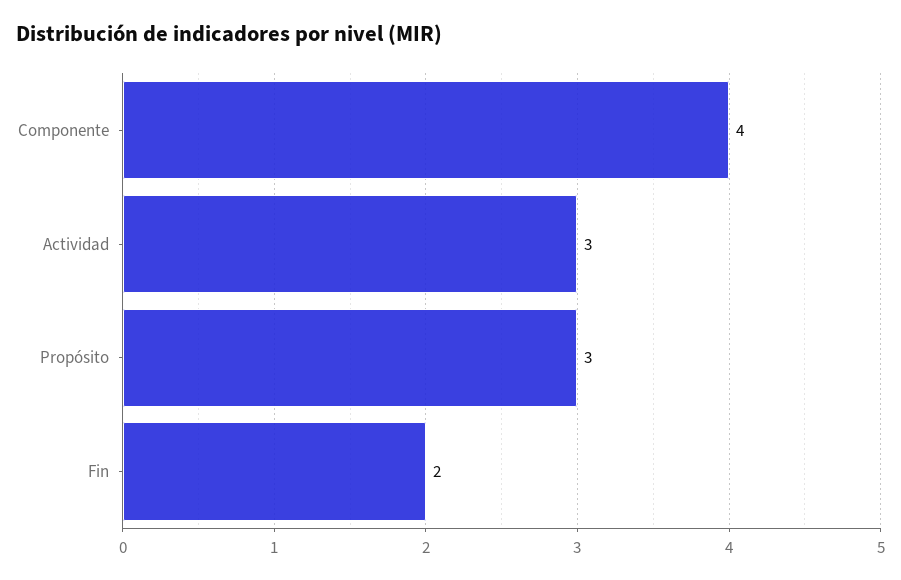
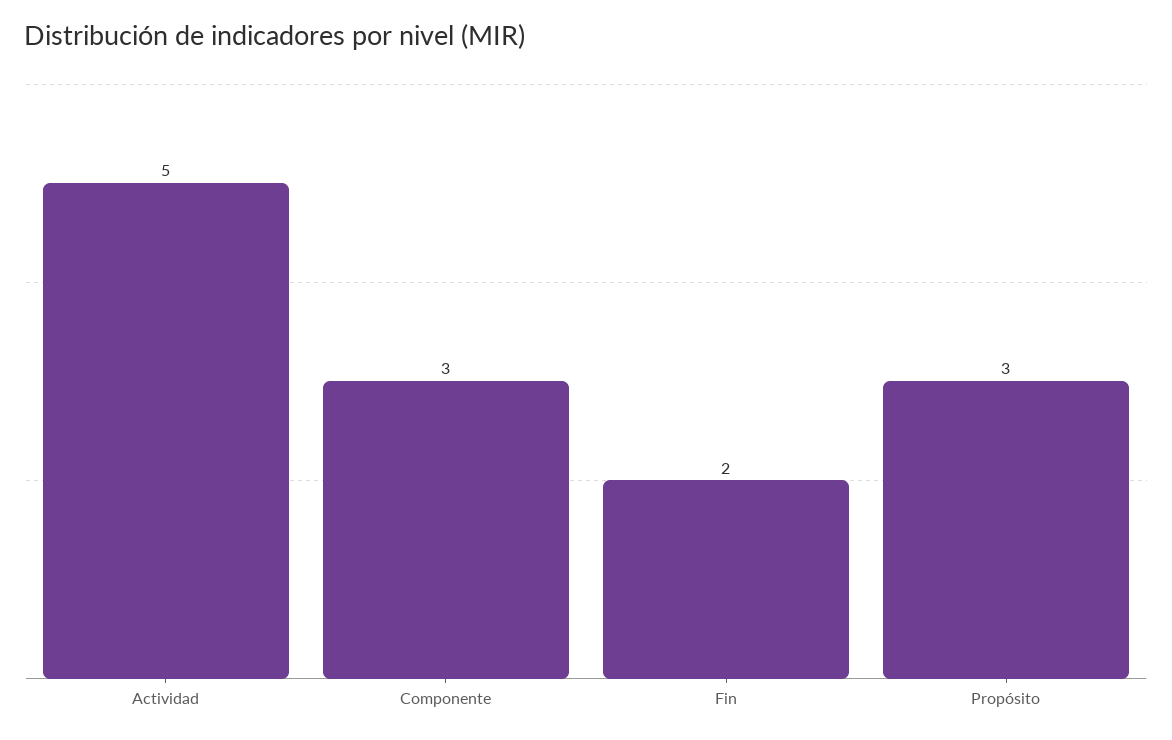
Componente: 4 -> 3
Actividad: 3 -> 5

